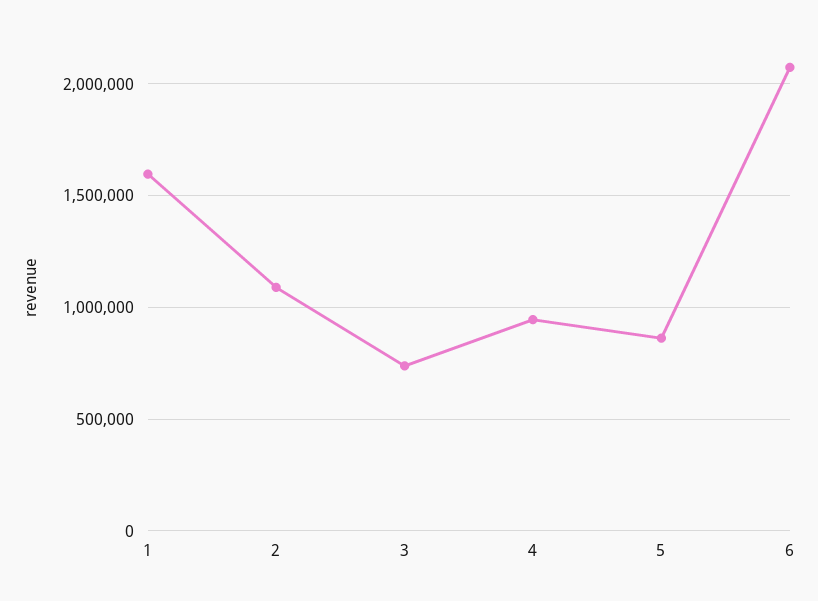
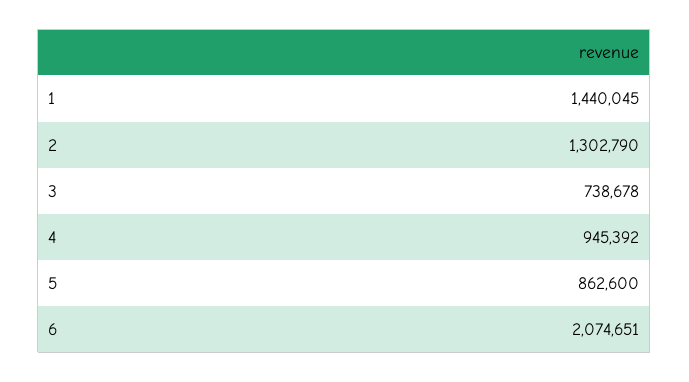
1: 1600000 -> 1440045
2: 1100000 -> 1302790

